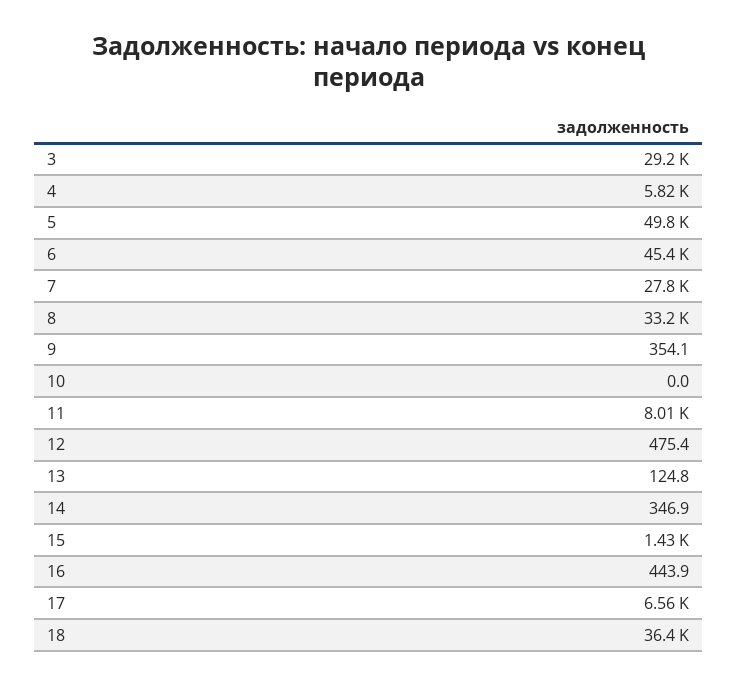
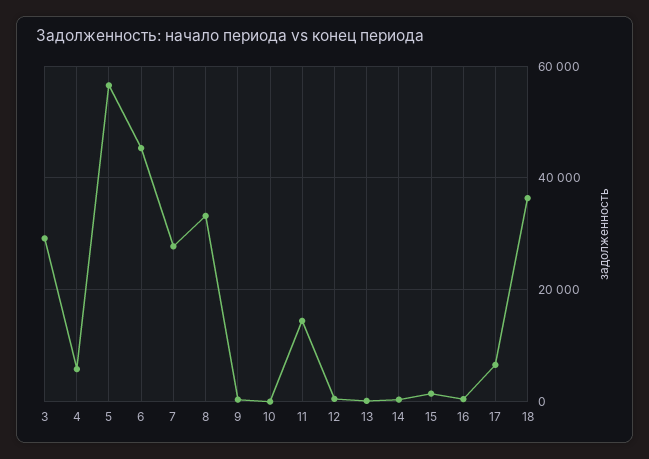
5: 49800 -> 56000
11: 8010 -> 14000

